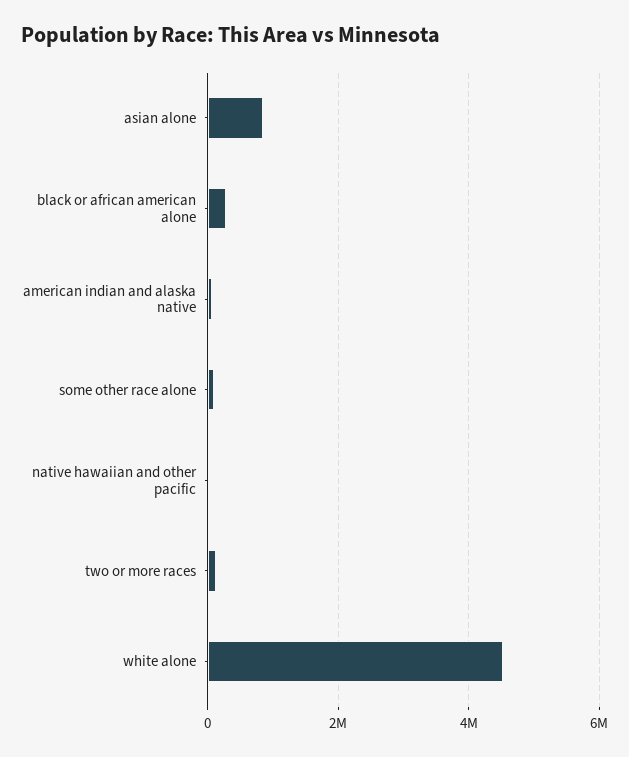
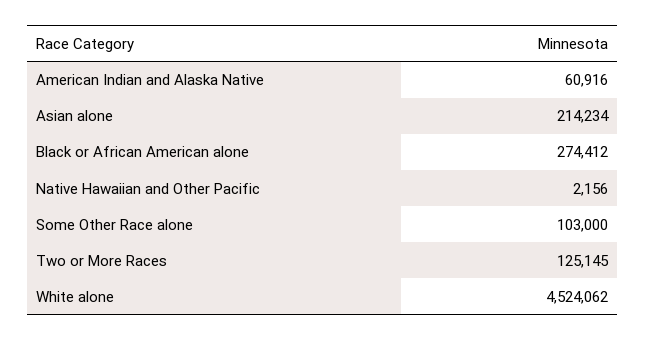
asian alone: 800000 -> 214234

